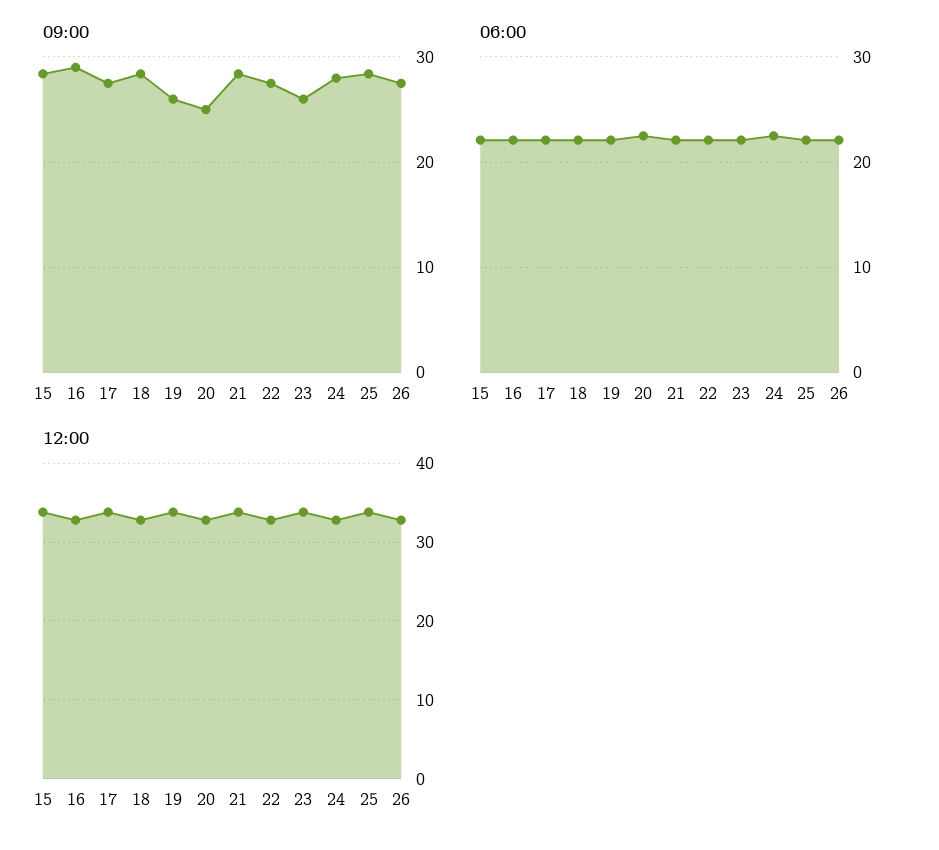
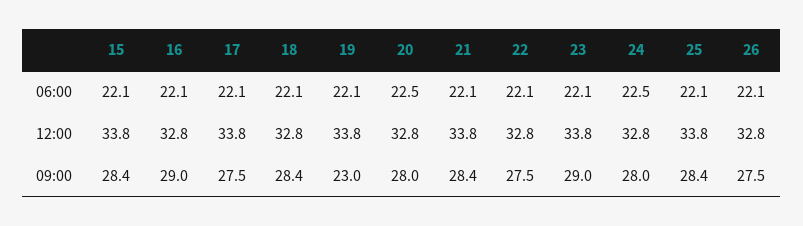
09:00, 19: 26 -> 23
09:00, 20: 25 -> 28
09:00, 23: 26 -> 29

